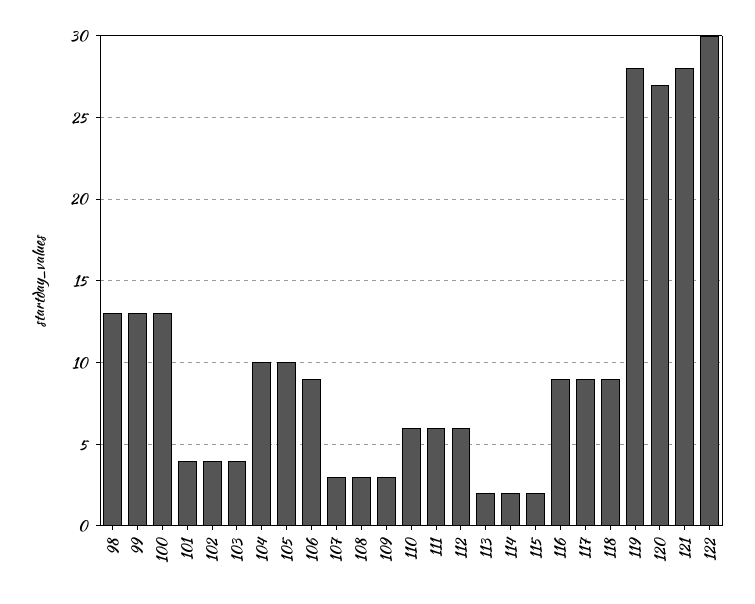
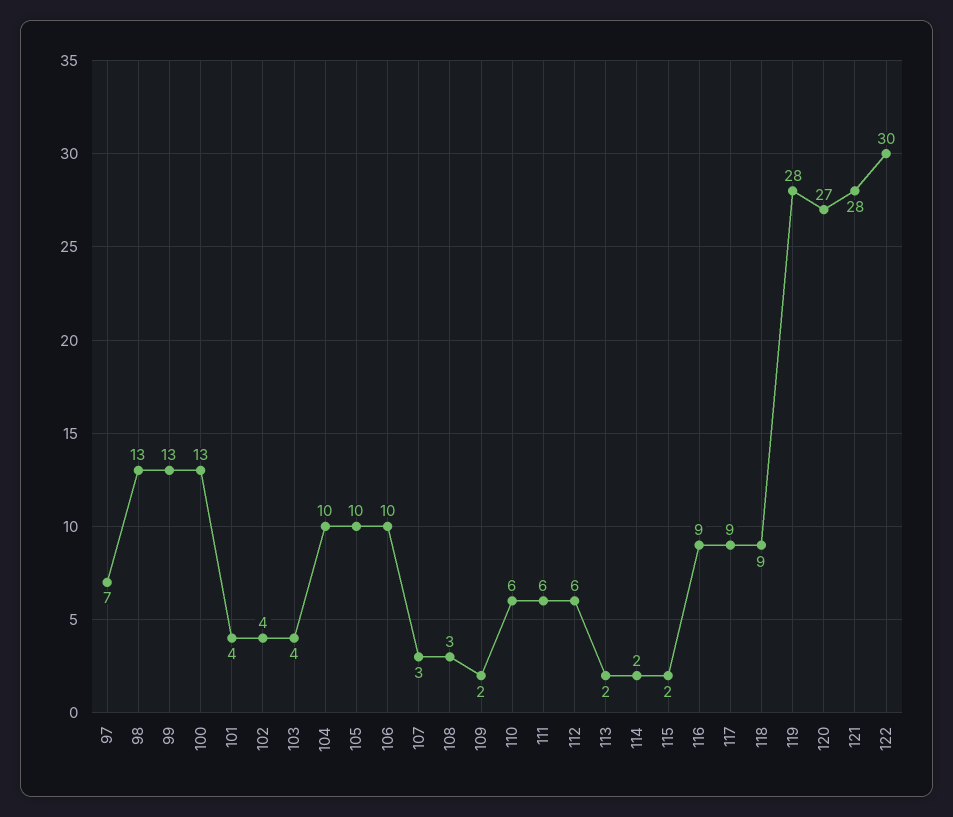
106: 9 -> 10
109: 3 -> 2
97: none -> 7

